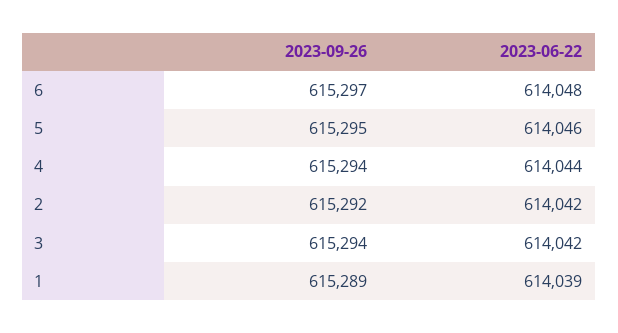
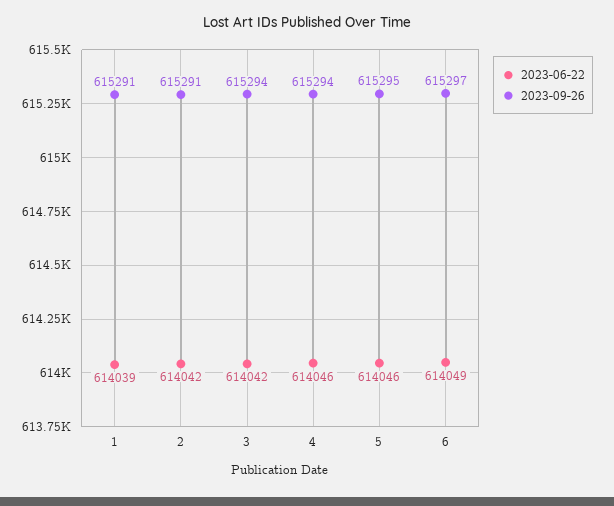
2023-06-22, 6: 614048 -> 614049
2023-06-22, 4: 614044 -> 614046
2023-09-26, 2: 615292 -> 615291
2023-09-26, 1: 615289 -> 615291

